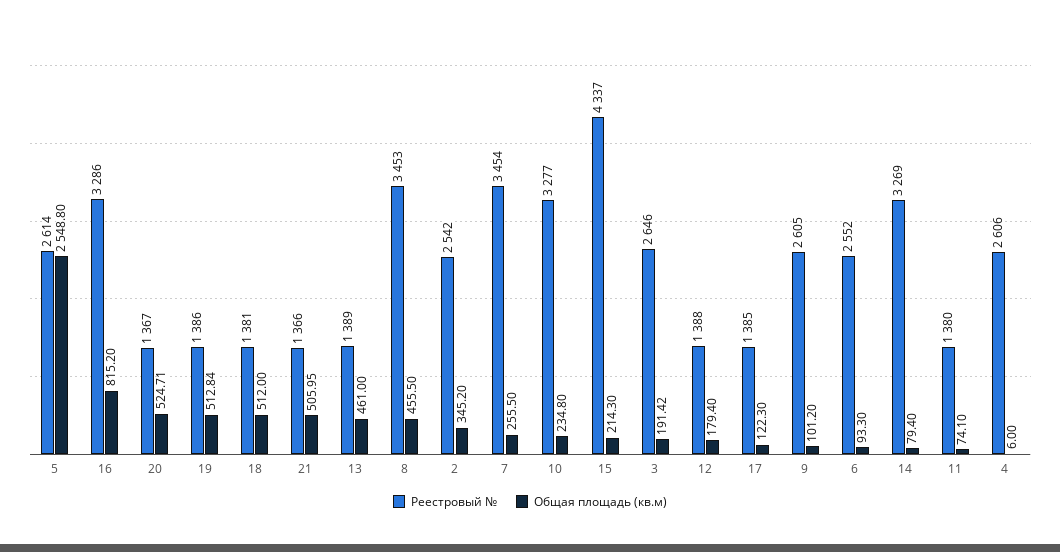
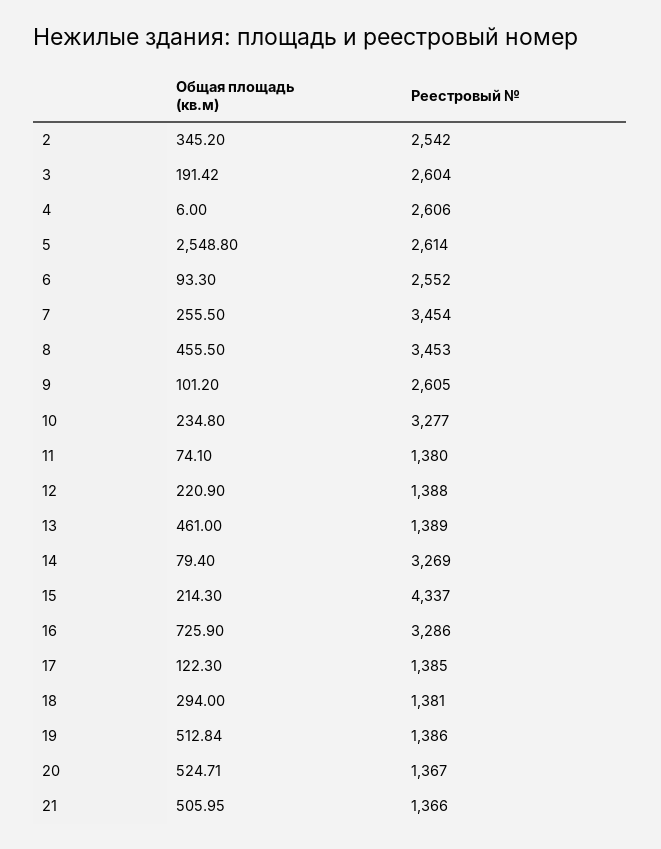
Общая площадь (кв.м), 16: 815.2 -> 725.9
Общая площадь (кв.м), 18: 512 -> 294
Реестровый №, 3: 2646 -> 2604
Общая площадь (кв.м), 12: 179.4 -> 220.9

